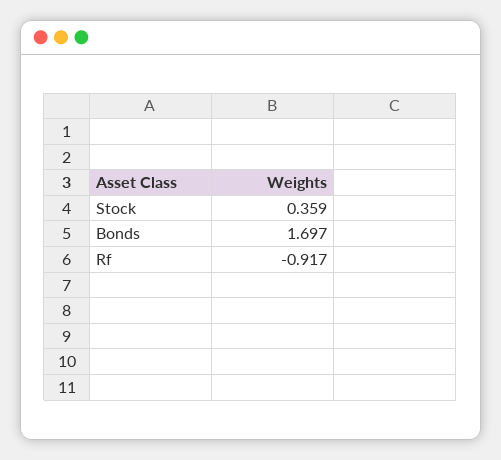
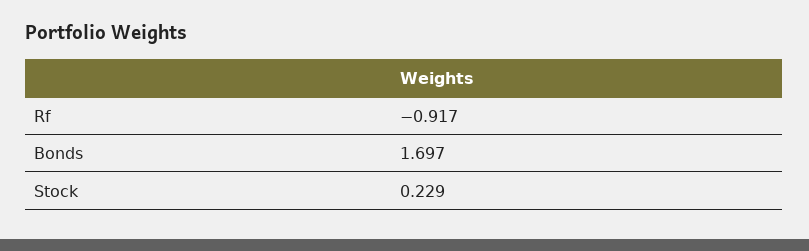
Stock: 0.359 -> 0.229

